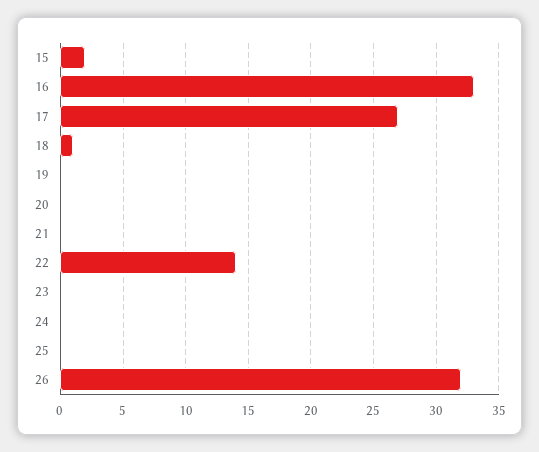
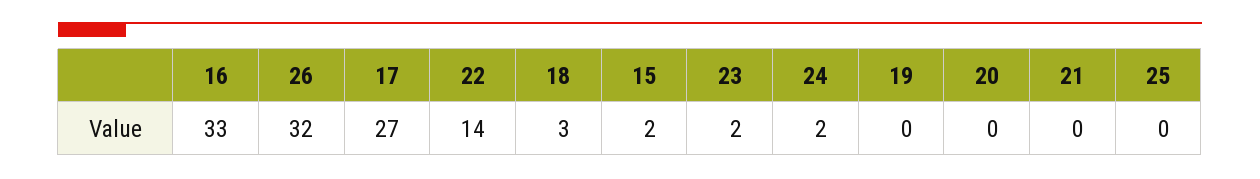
18: 1 -> 3
23: 0 -> 2
24: 0 -> 2

